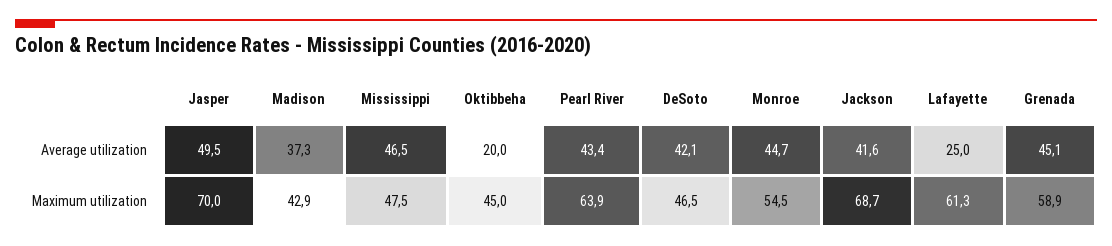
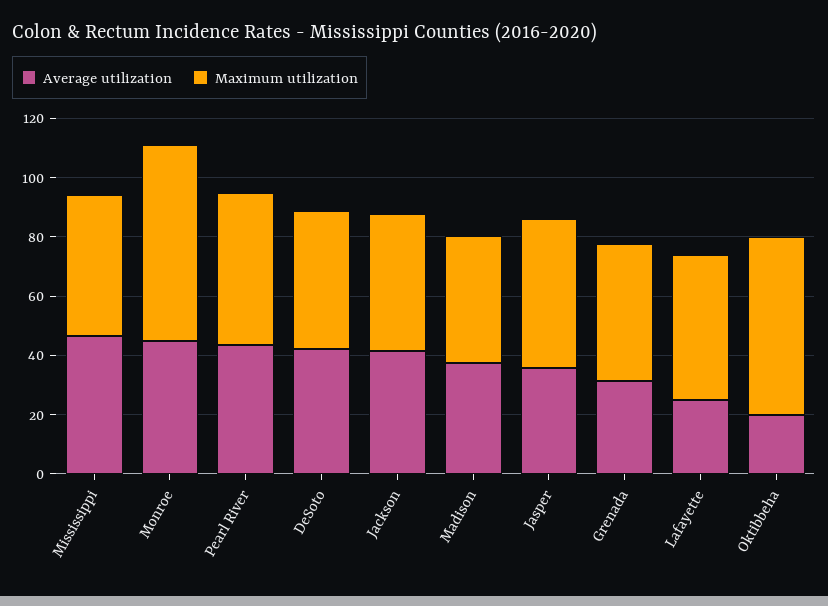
Average utilization, Jasper: 49.5 -> 35
Average utilization, Grenada: 45.1 -> 30
Maximum utilization, Jasper: 70 -> 50
Maximum utilization, Oktibbeha: 45 -> 60
Maximum utilization, Pearl River: 63.9 -> 50
Maximum utilization, Monroe: 54.5 -> 65
Maximum utilization, Jackson: 68.7 -> 45
Maximum utilization, Lafayette: 61.3 -> 50
Maximum utilization, Grenada: 58.9 -> 45

